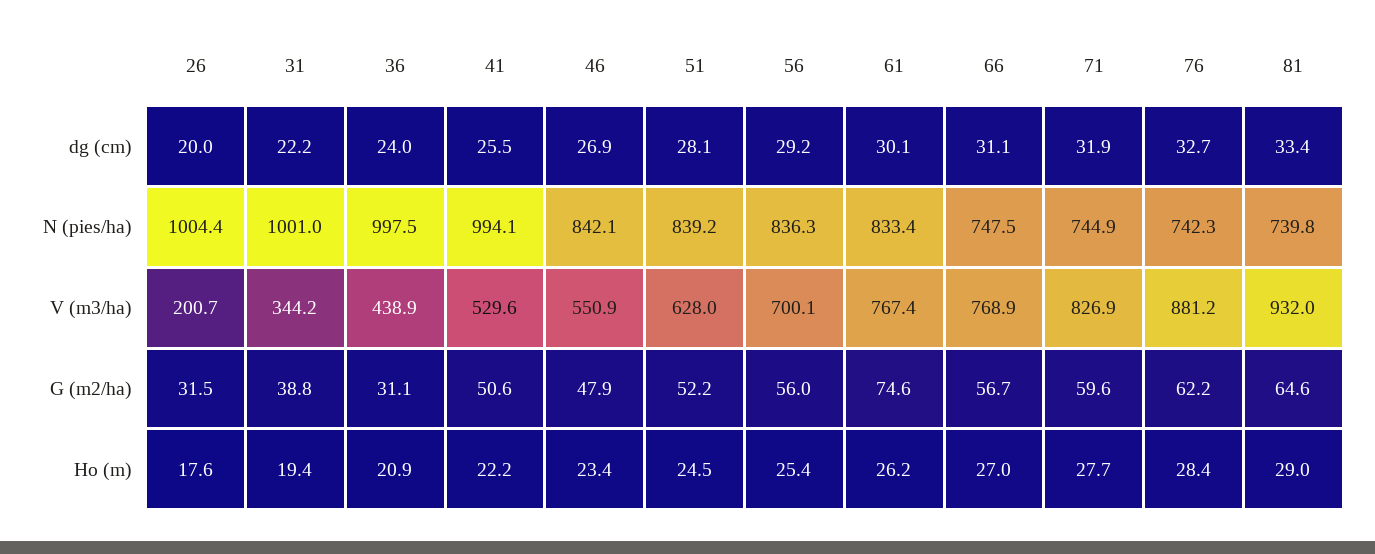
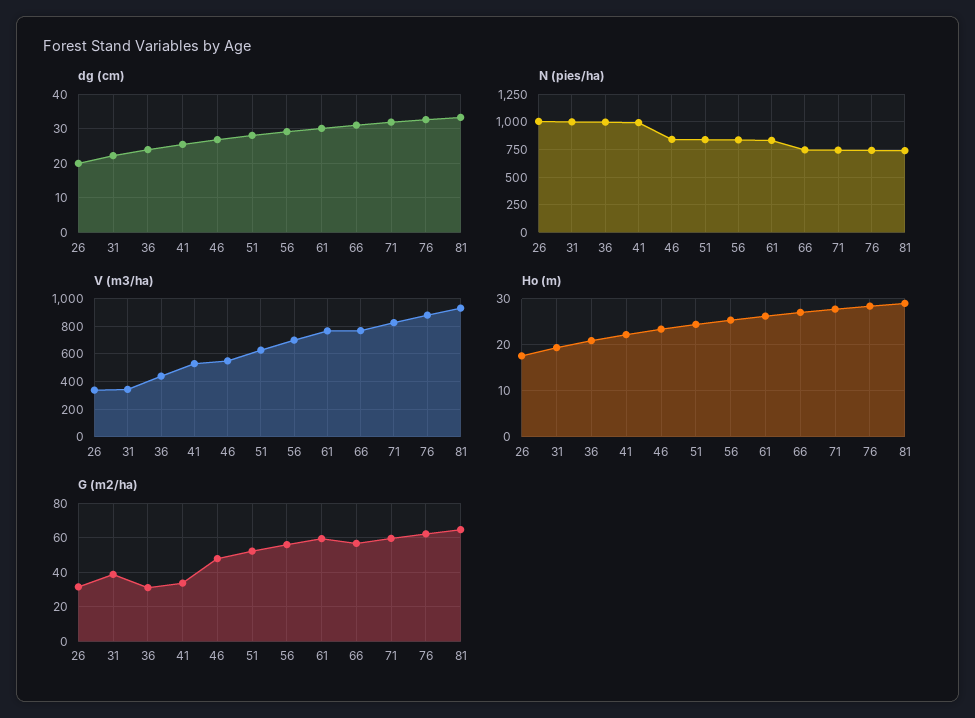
V (m3/ha), 26: 200.7 -> 350
G (m2/ha), 41: 50.6 -> 35
G (m2/ha), 61: 74.6 -> 60

